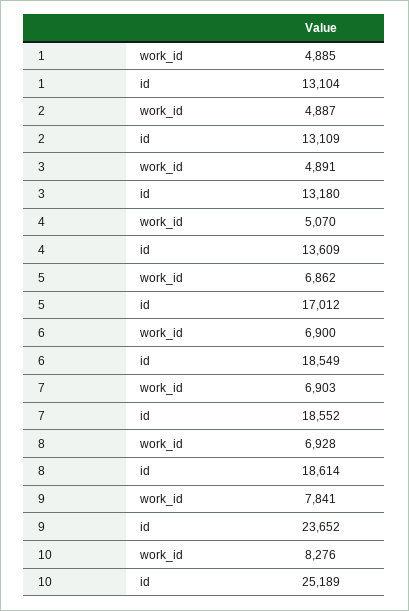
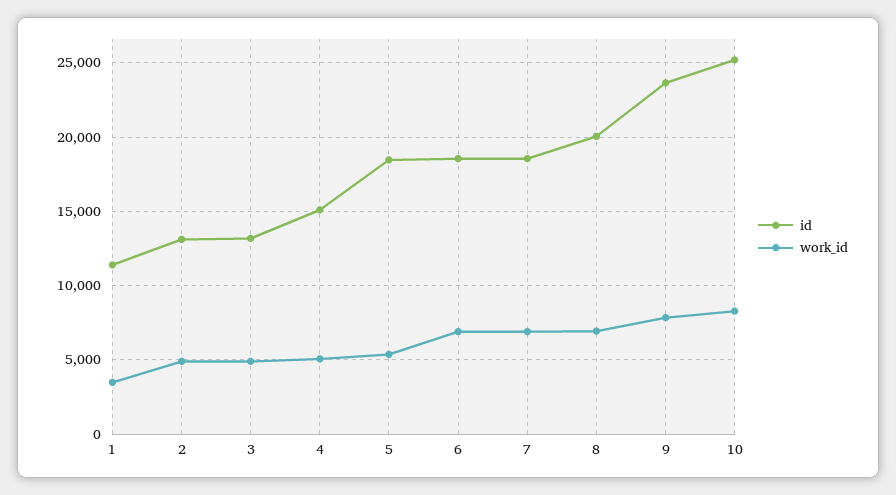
work_id, 1: 4885 -> 3500
id, 1: 13104 -> 11500
id, 4: 13609 -> 15000
work_id, 5: 6862 -> 5500
id, 5: 17012 -> 18500
id, 8: 18614 -> 20000

